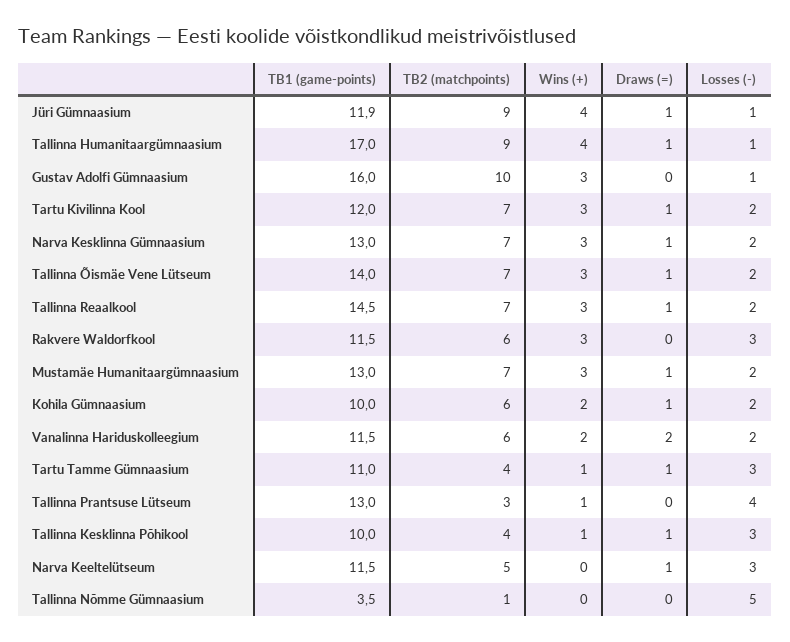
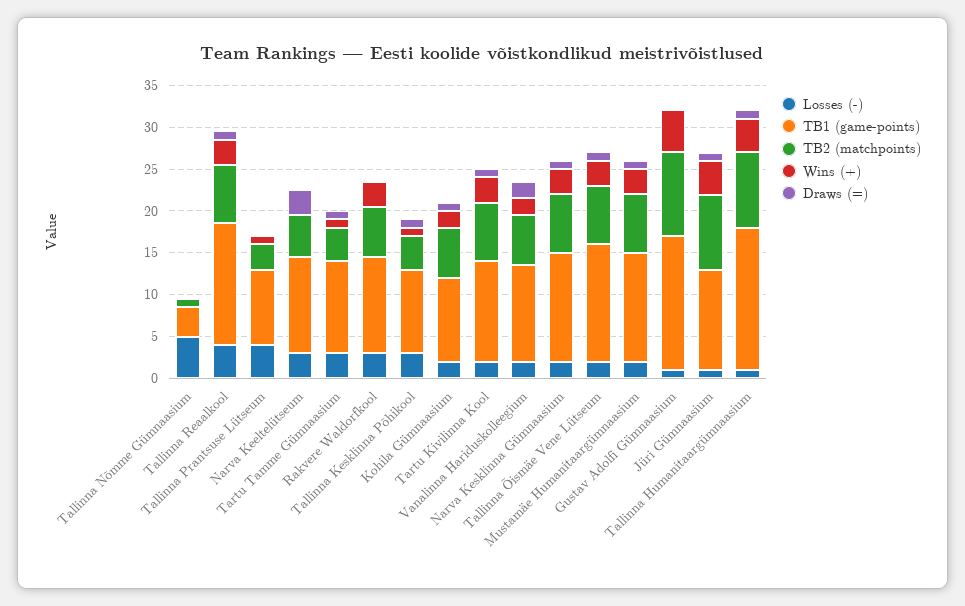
Wins (+), Gustav Adolfi Gümnaasium: 3 -> 5
Losses (-), Tallinna Reaalkool: 2 -> 4
TB1 (game-points), Tallinna Prantsuse Lütseum: 13 -> 9
Draws (=), Narva Keeltelütseum: 1 -> 3

